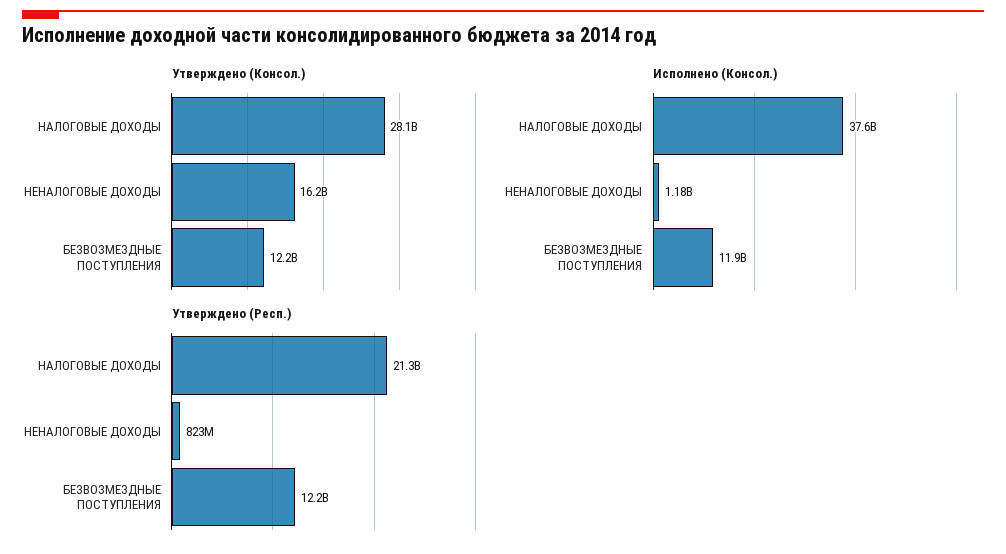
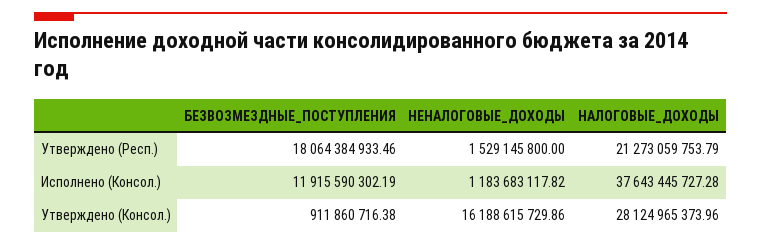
Утверждено (Консол.), БЕЗВОЗМЕЗДНЫЕ ПОСТУПЛЕНИЯ: 12200000000 -> 911860716.38
Утверждено (Респ.), НЕНАЛОГОВЫЕ ДОХОДЫ: 823000000 -> 1529145800
Утверждено (Респ.), БЕЗВОЗМЕЗДНЫЕ ПОСТУПЛЕНИЯ: 12200000000 -> 18064384933.46

